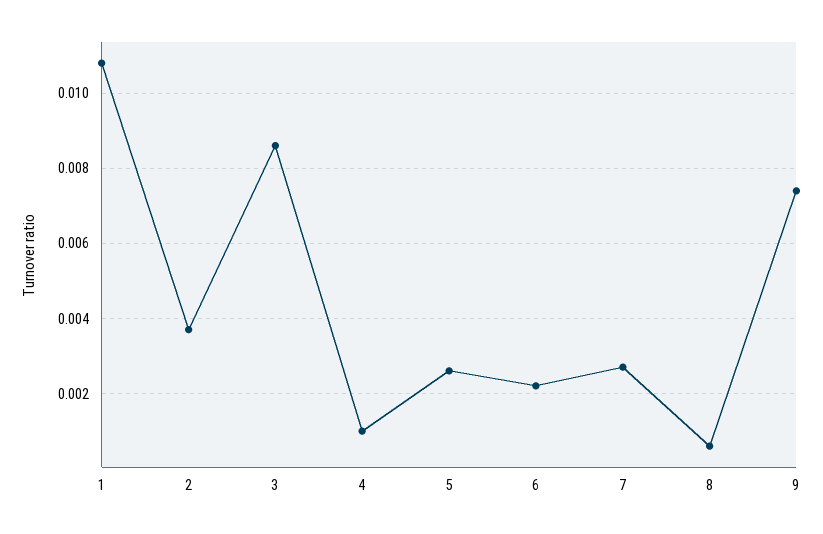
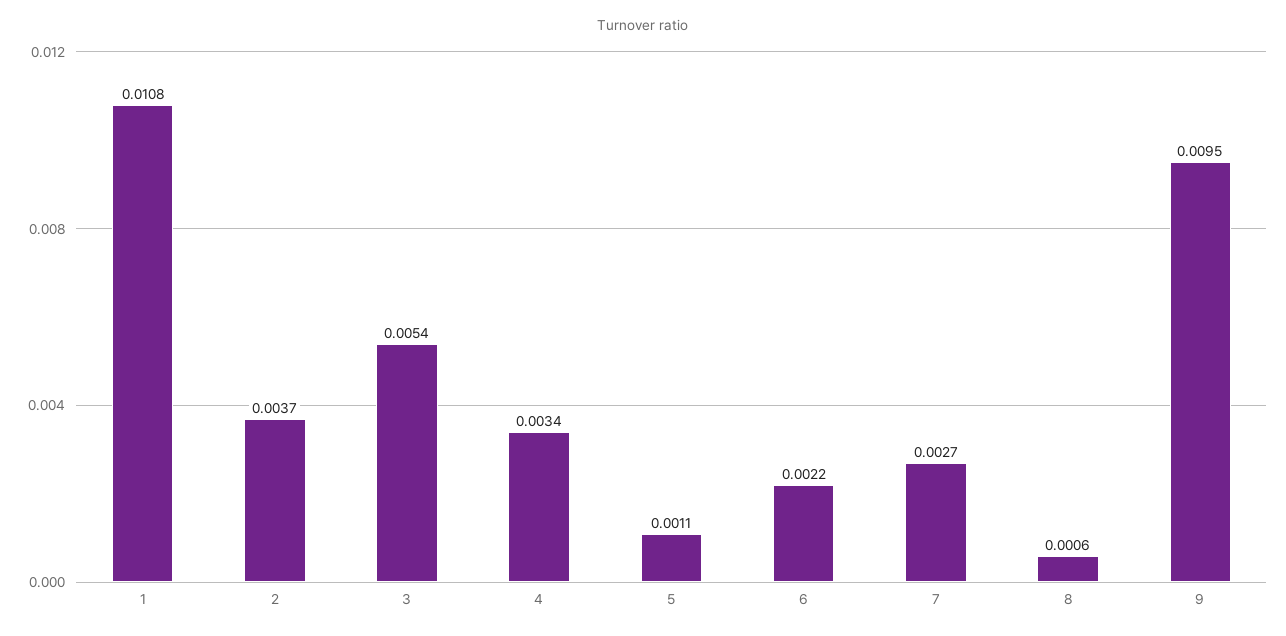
3: 0.0085 -> 0.0054
4: 0.001 -> 0.0034
5: 0.0025 -> 0.0011
9: 0.0075 -> 0.0095

